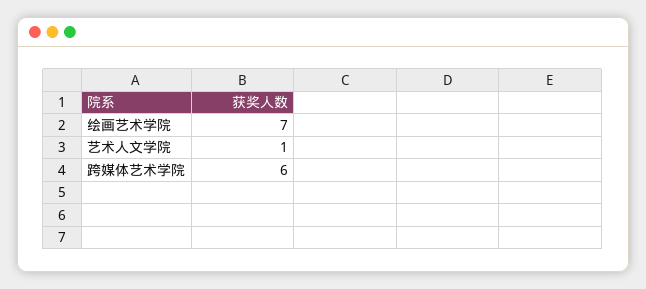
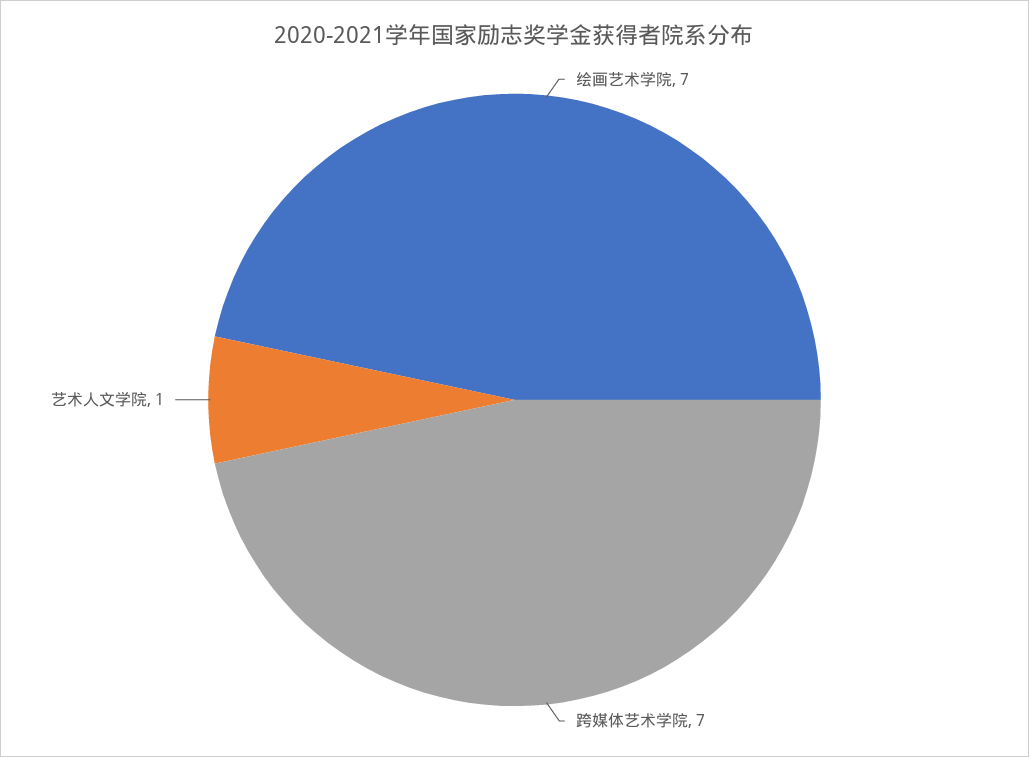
跨媒体艺术学院: 6 -> 7

